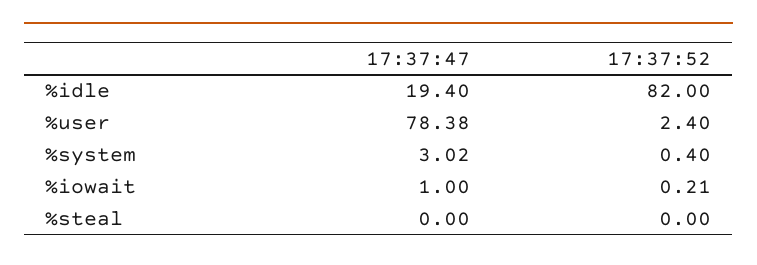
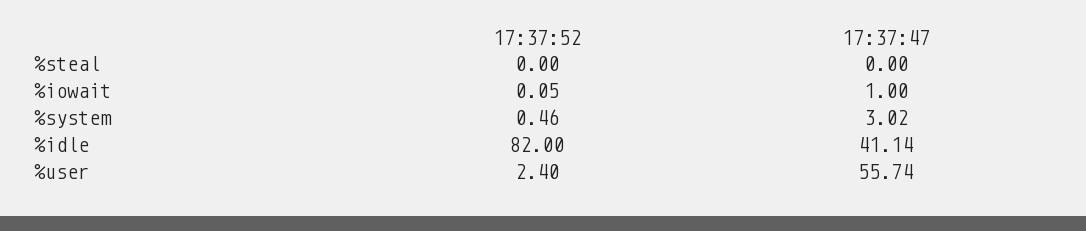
17:37:47, %idle: 19.4 -> 41.14
17:37:47, %user: 78.38 -> 55.74
17:37:52, %system: 0.4 -> 0.46
17:37:52, %iowait: 0.21 -> 0.05

